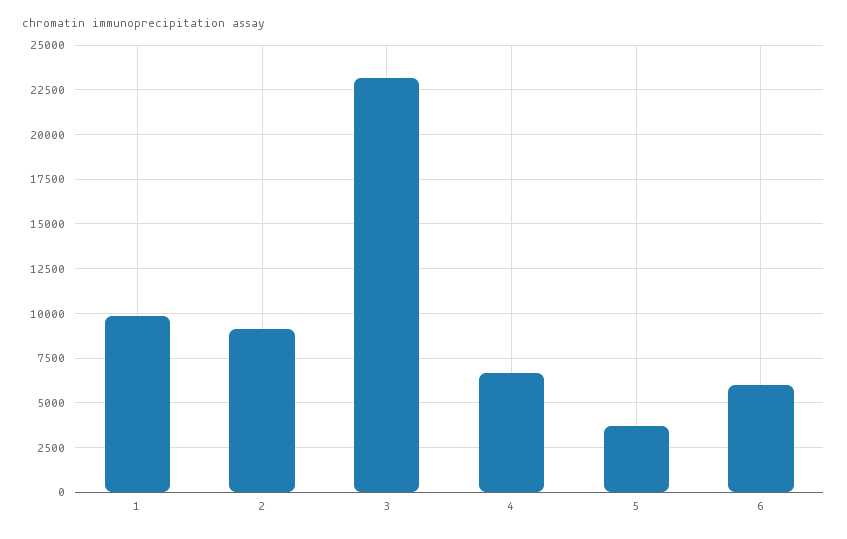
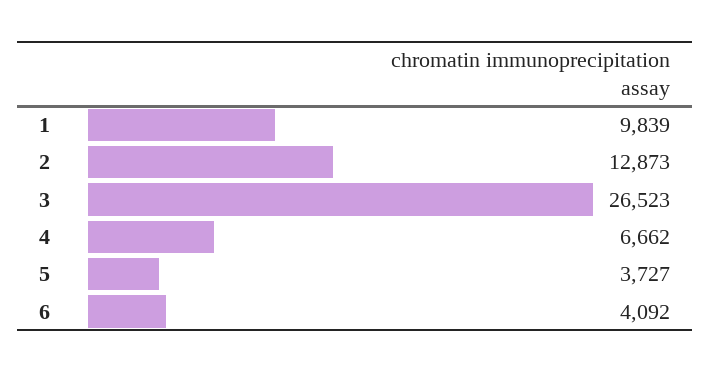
2: 9000 -> 12873
3: 23000 -> 26523
6: 6000 -> 4092

